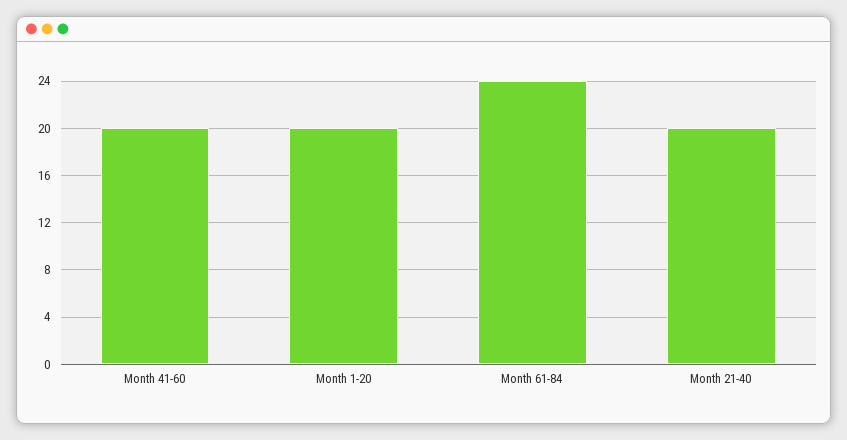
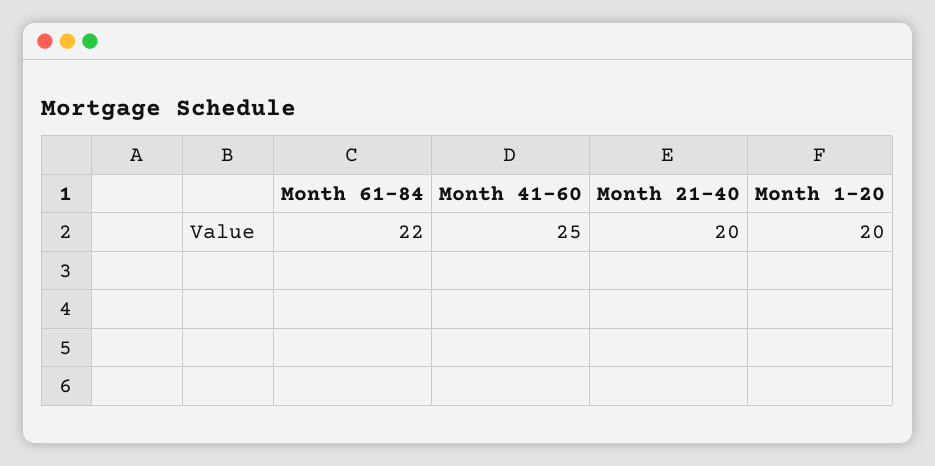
Month 41-60: 20 -> 25
Month 61-84: 24 -> 22

